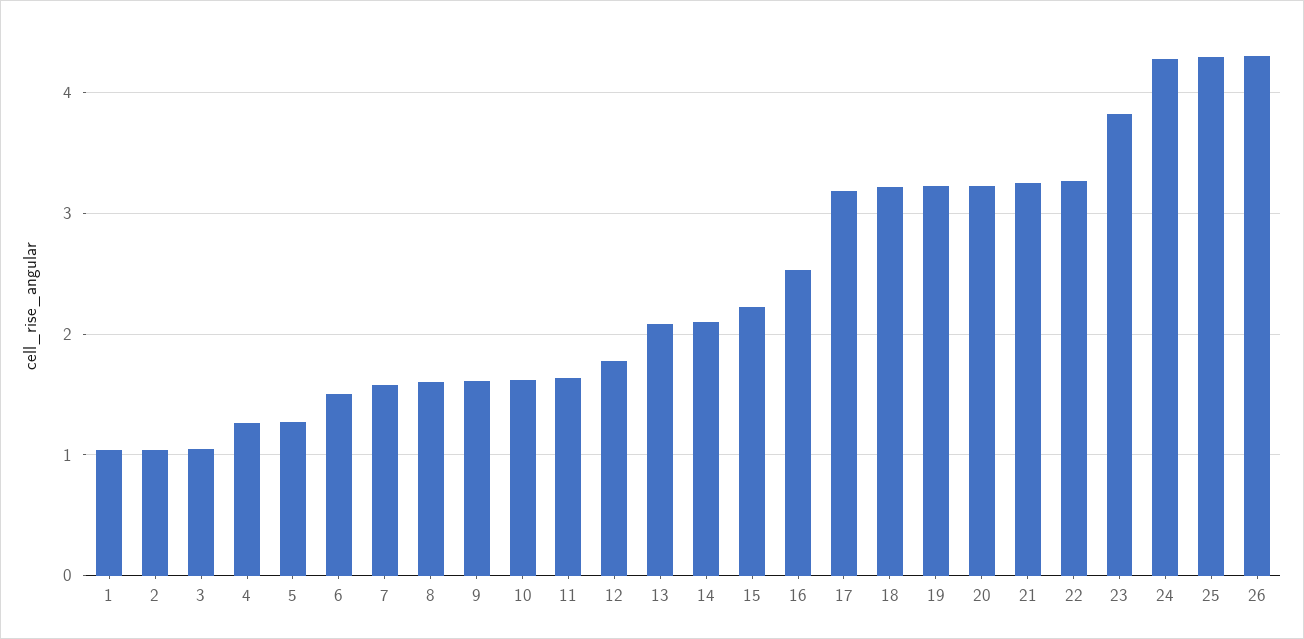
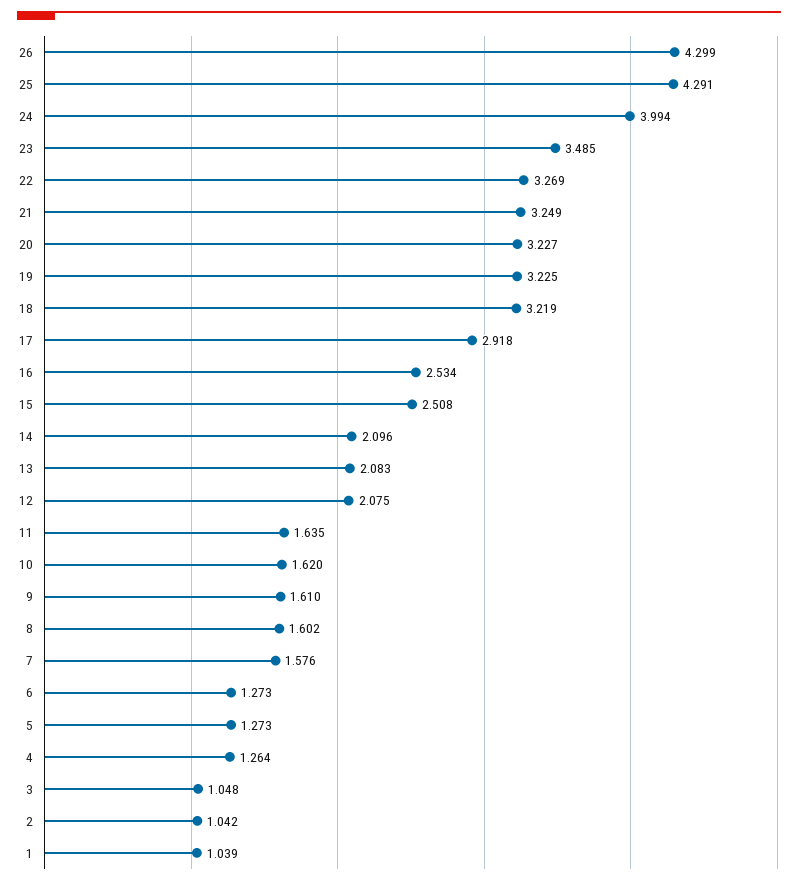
6: 1.5 -> 1.273
12: 1.8 -> 2.075
15: 2.2 -> 2.508
17: 3.2 -> 2.918
23: 3.8 -> 3.485
24: 4.3 -> 3.994

